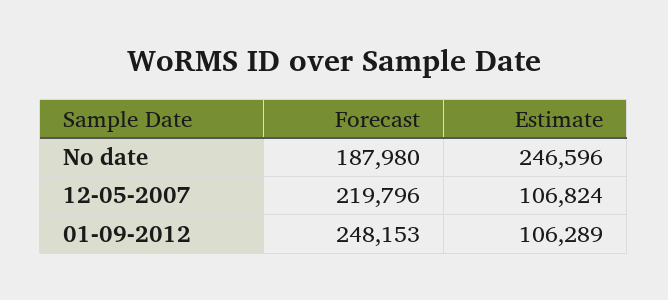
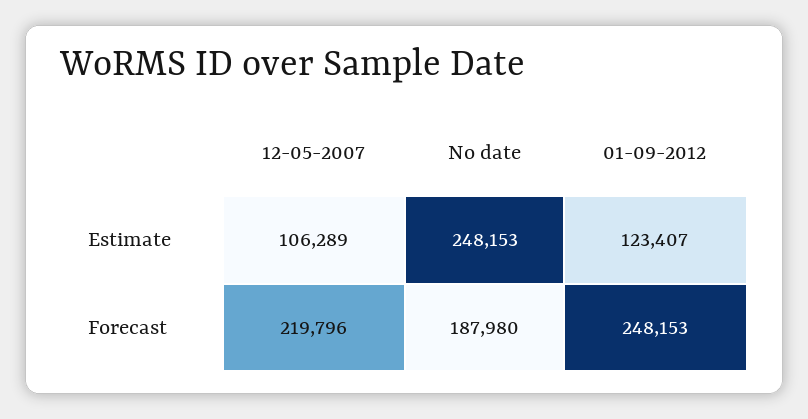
Estimate, No date: 246596 -> 248153
Estimate, 12-05-2007: 106824 -> 106289
Estimate, 01-09-2012: 106289 -> 123407

